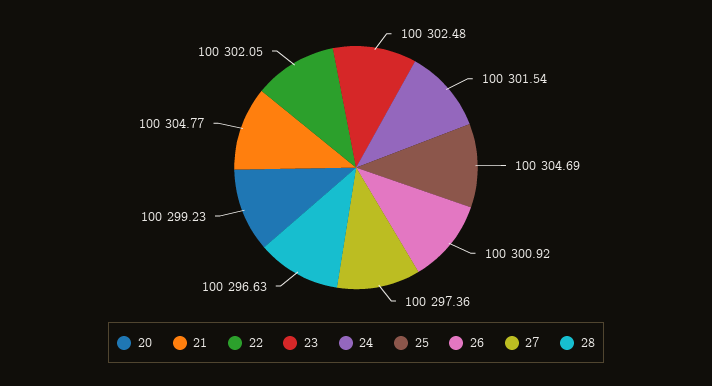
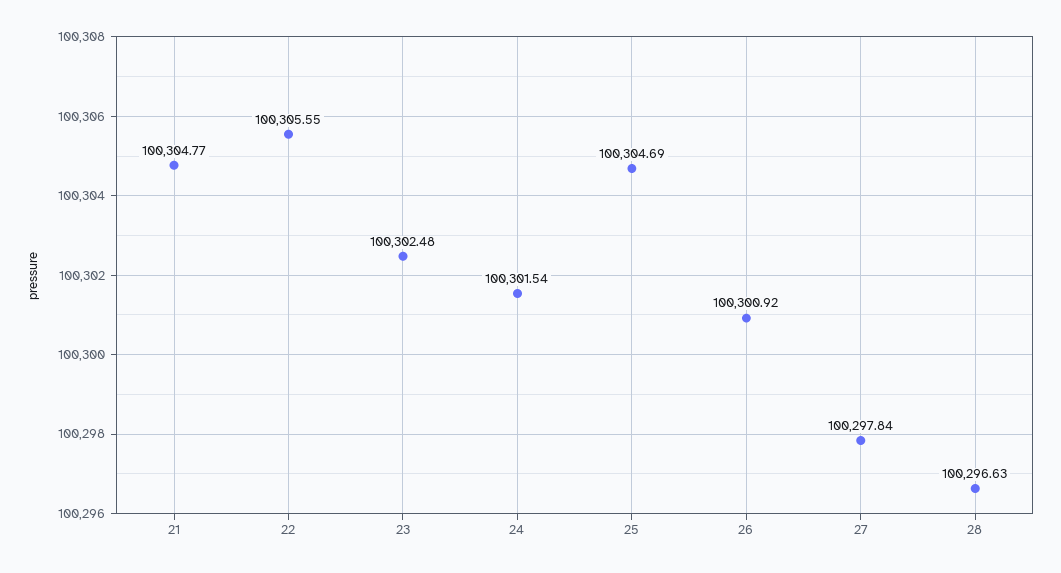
20: 100299.23 -> none
22: 100302.05 -> 100305.55
27: 100297.36 -> 100297.84

